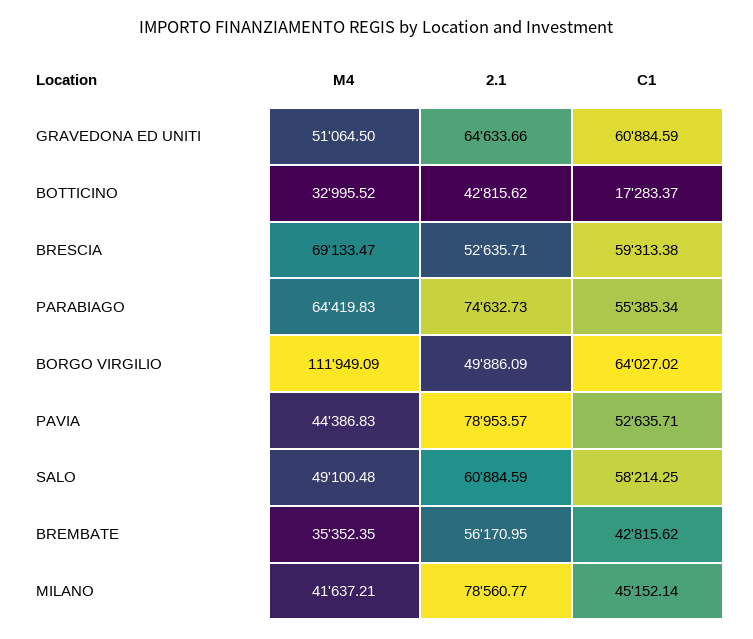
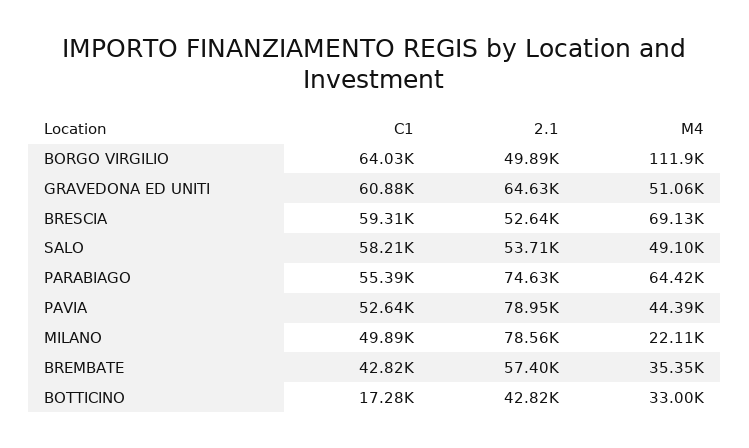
2.1, SALO: 60884.59 -> 53710
2.1, BREMBATE: 56170.95 -> 57400
M4, MILANO: 41637.21 -> 22110
C1, MILANO: 45152.14 -> 49890

